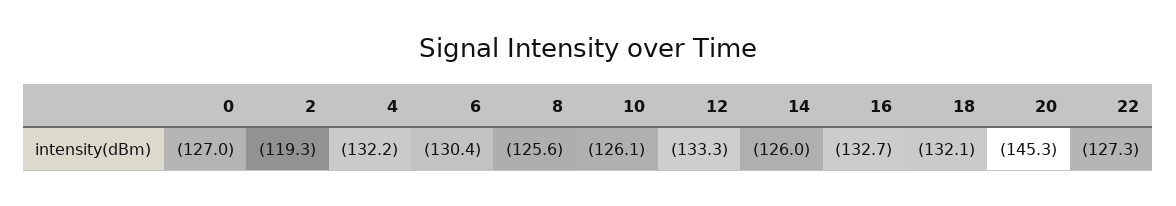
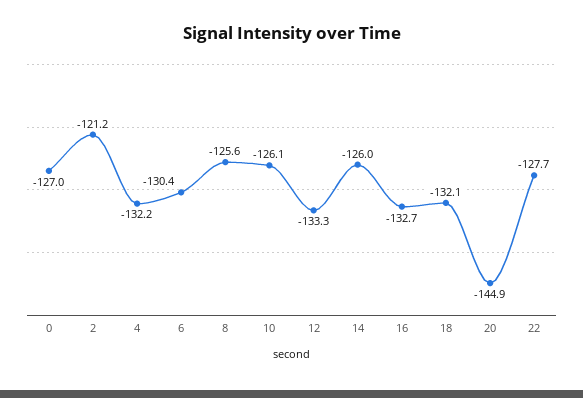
2: -119.3 -> -121.2
20: -145.3 -> -144.9
22: -127.3 -> -127.7

